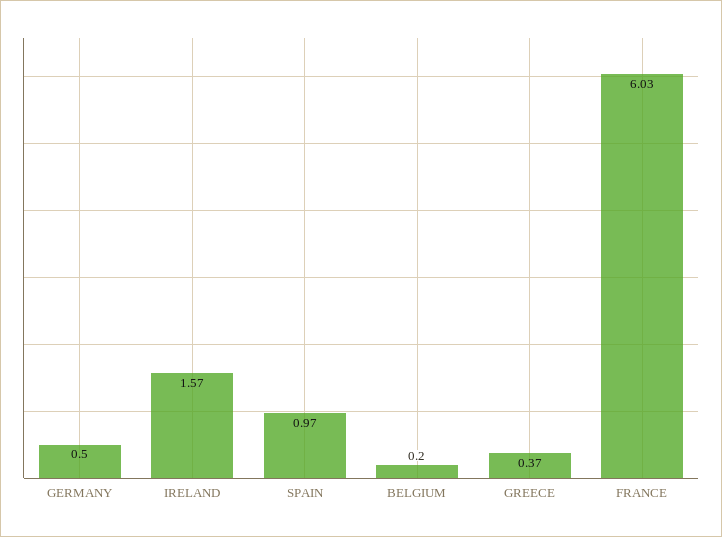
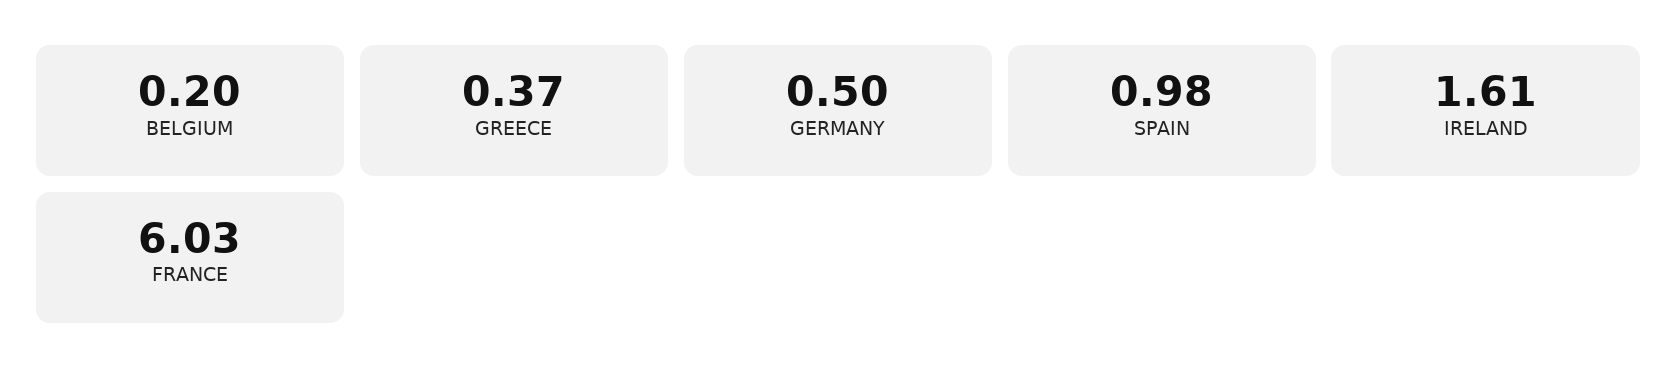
IRELAND: 1.57 -> 1.61
SPAIN: 0.97 -> 0.98

